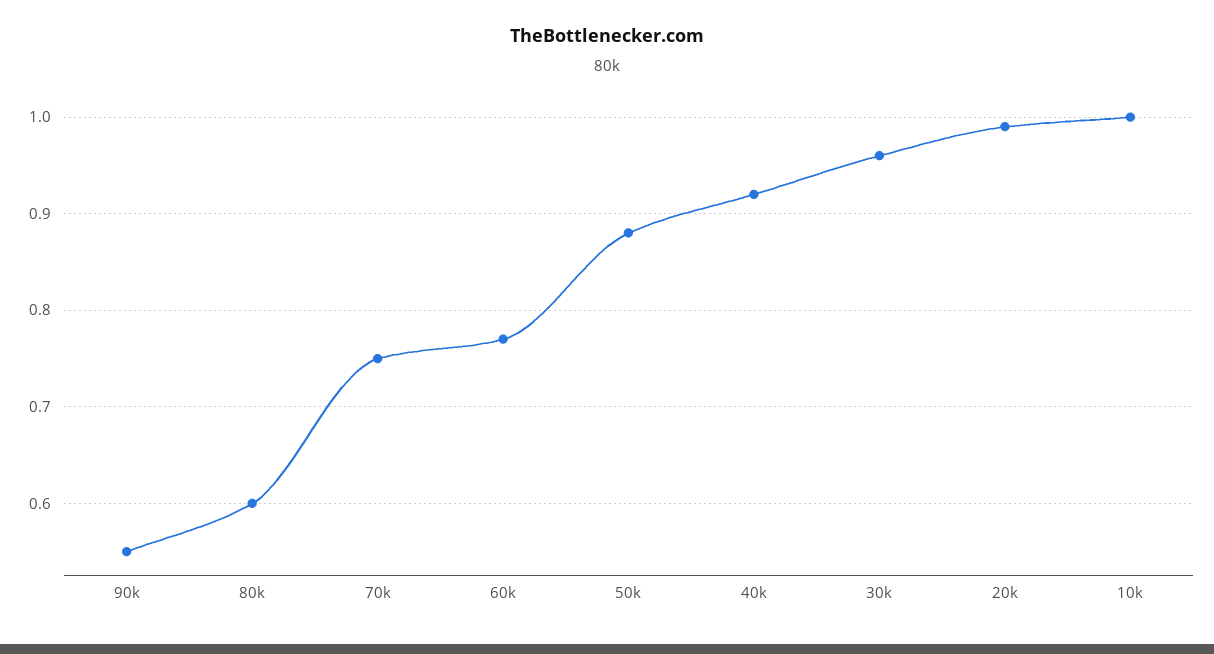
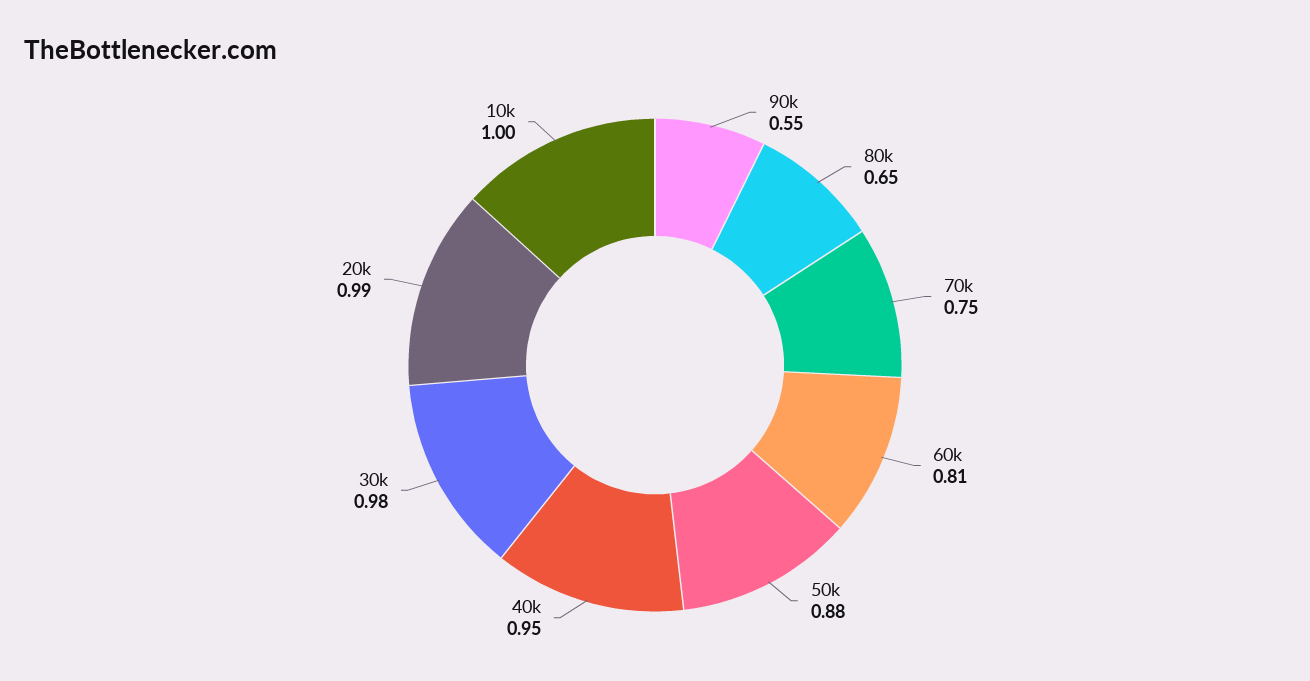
80k: 0.6 -> 0.65
60k: 0.77 -> 0.81
40k: 0.92 -> 0.95
30k: 0.96 -> 0.98

